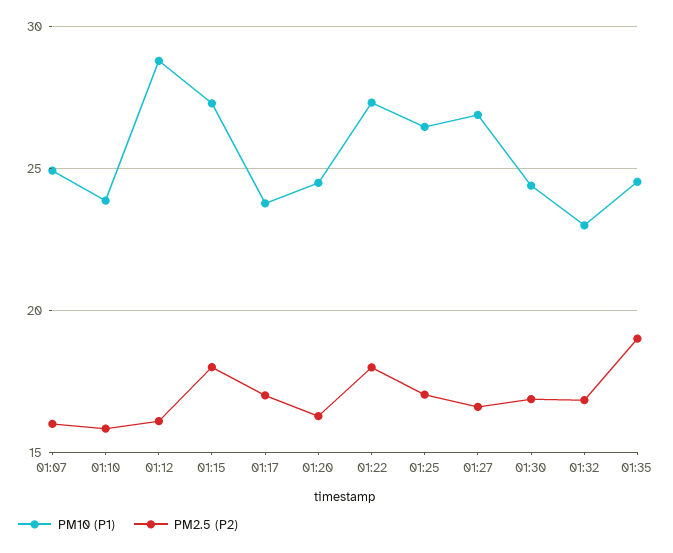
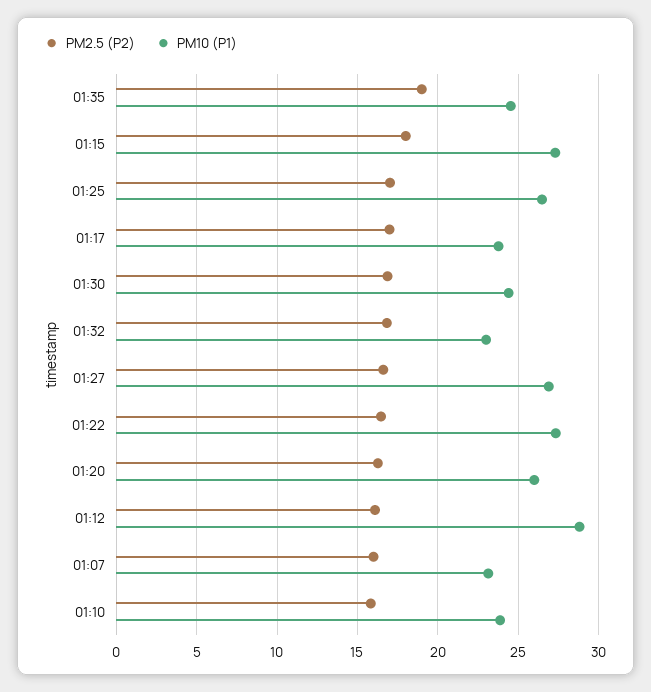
PM10 (P1), 01:07: 25 -> 23
PM10 (P1), 01:20: 24.5 -> 26
PM2.5 (P2), 01:22: 18 -> 16.5

